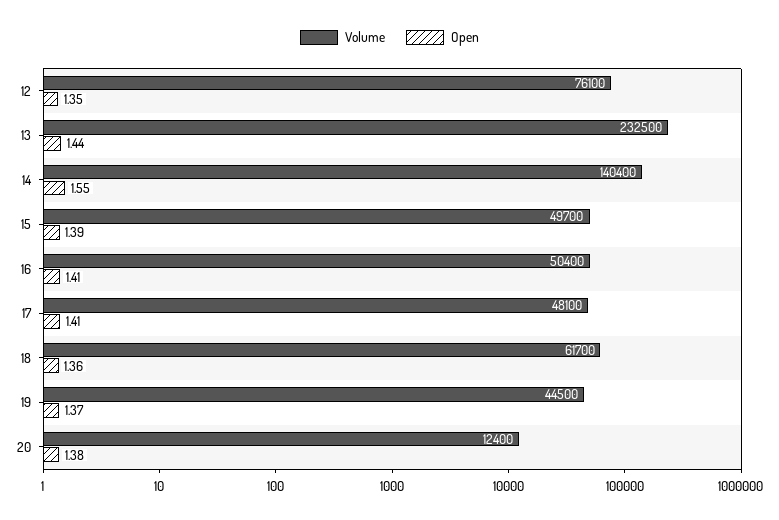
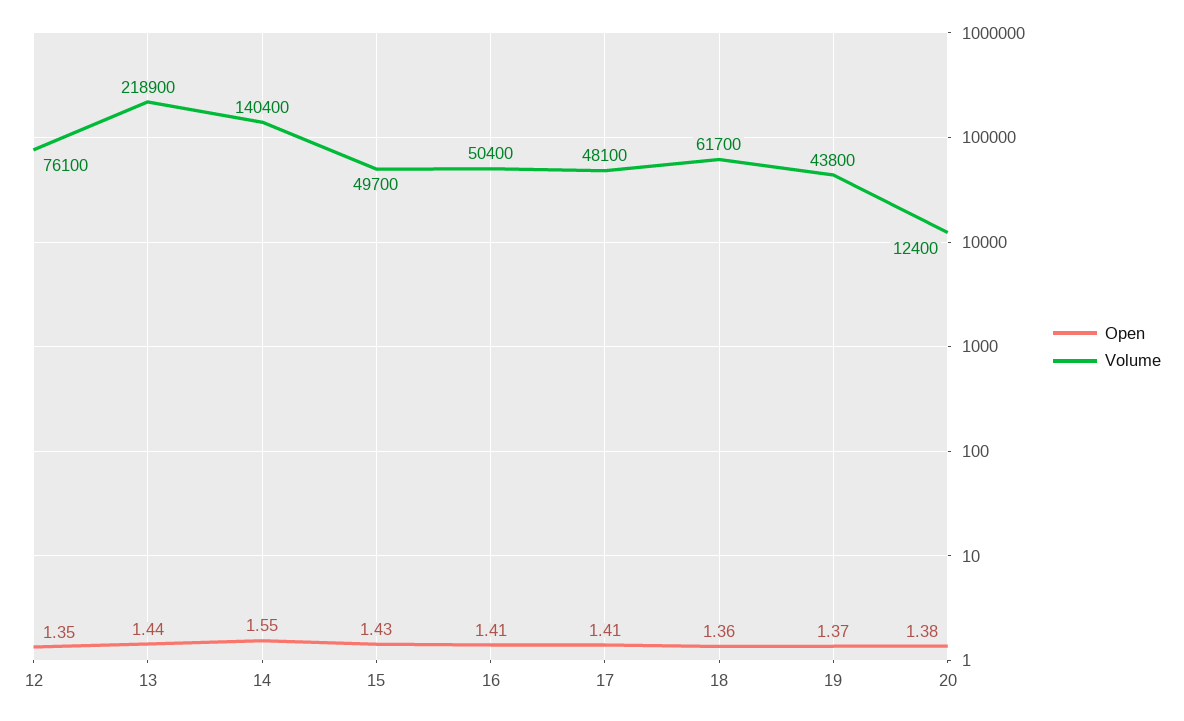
Volume, 13: 232500 -> 218900
Open, 15: 1.39 -> 1.43
Volume, 19: 44500 -> 43800

